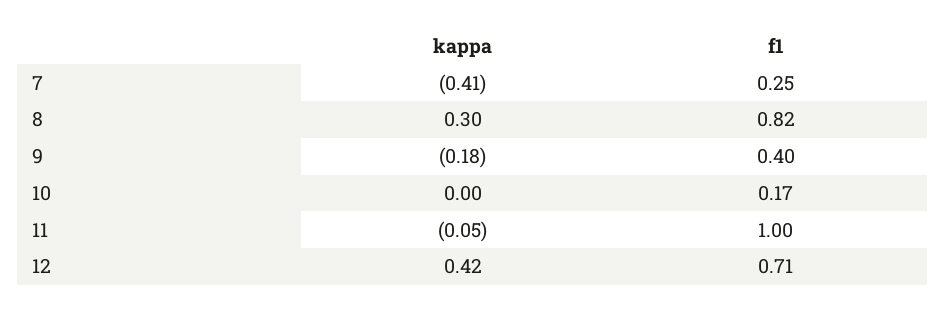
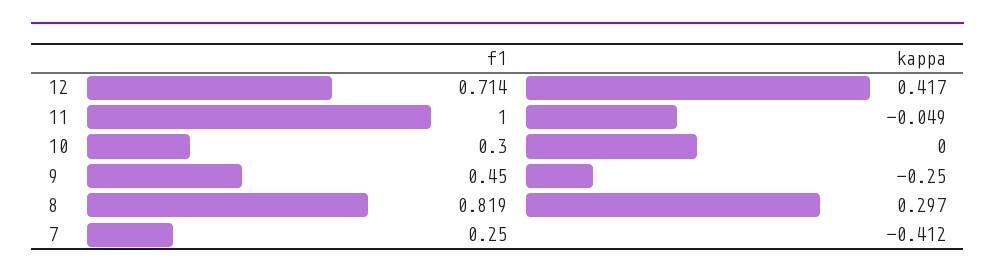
kappa, 9: -0.18 -> -0.25
f1, 9: 0.4 -> 0.45
f1, 10: 0.17 -> 0.3

